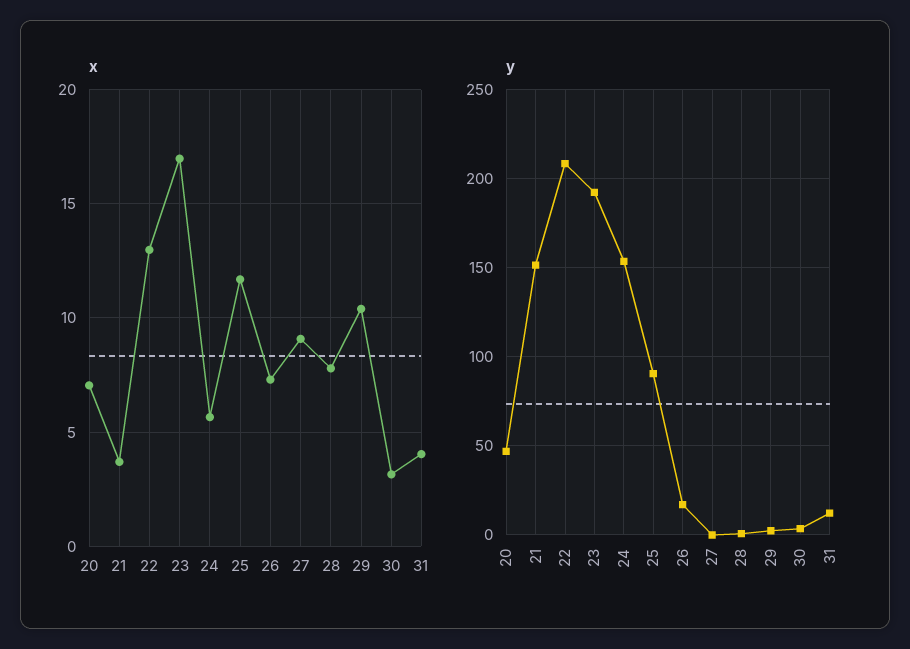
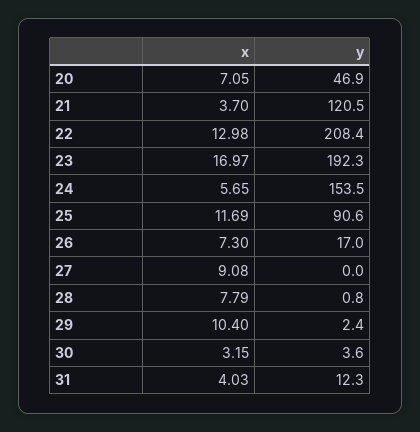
y, 21: 150 -> 120.5

